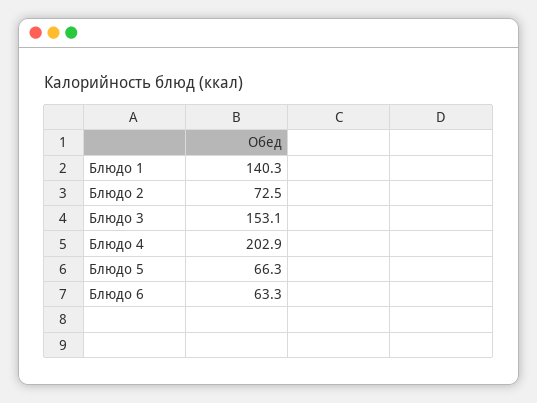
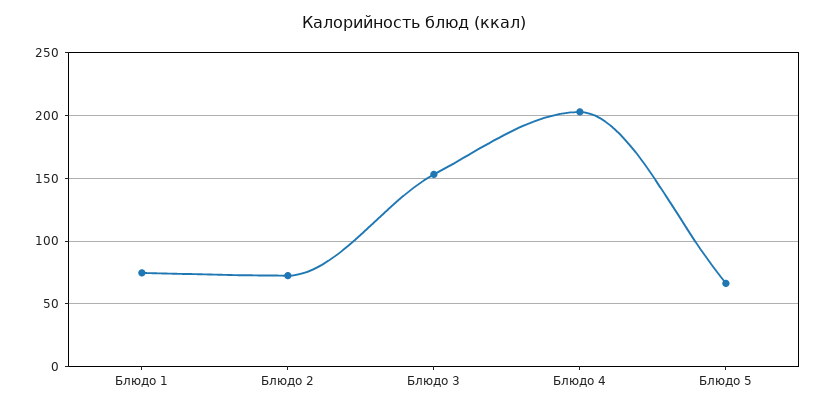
Блюдо 1: 140.3 -> 75
Блюдо 6: 63.3 -> none

